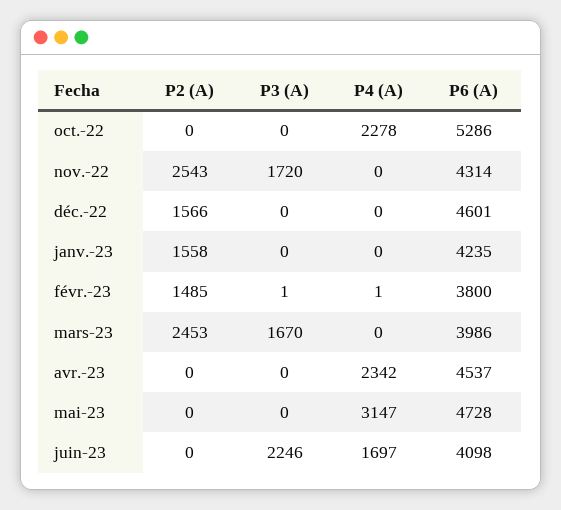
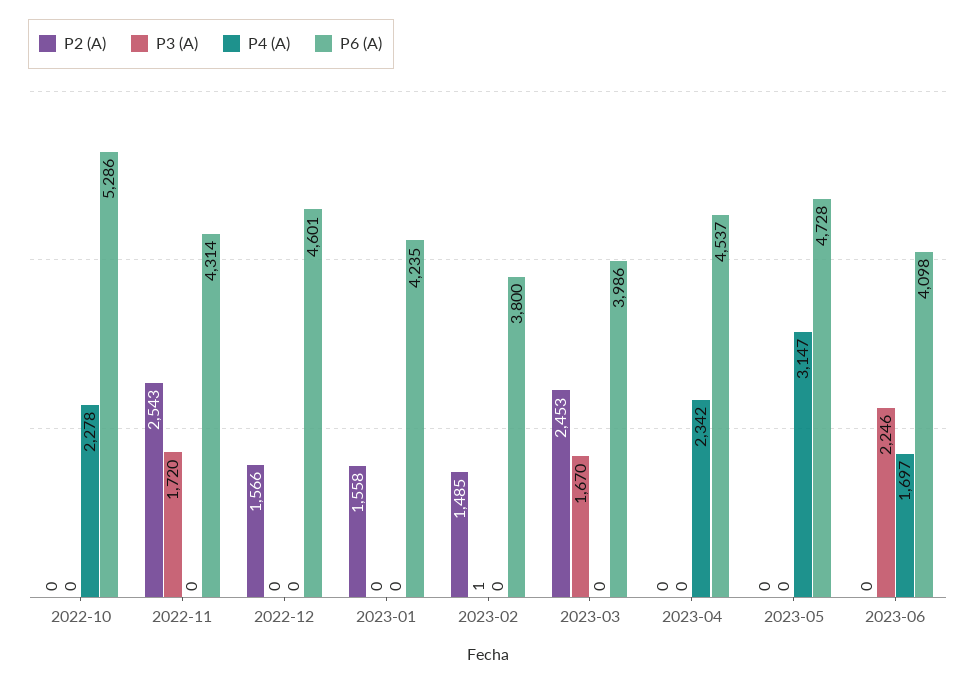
P4 (A), févr.-23: 1 -> 0

